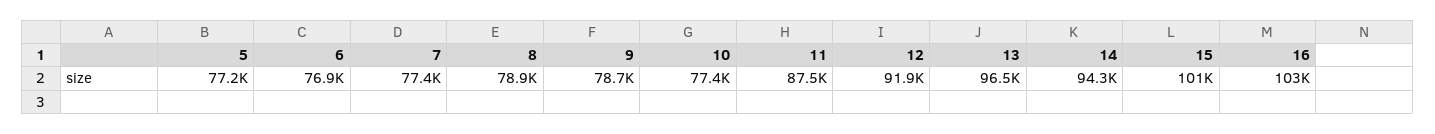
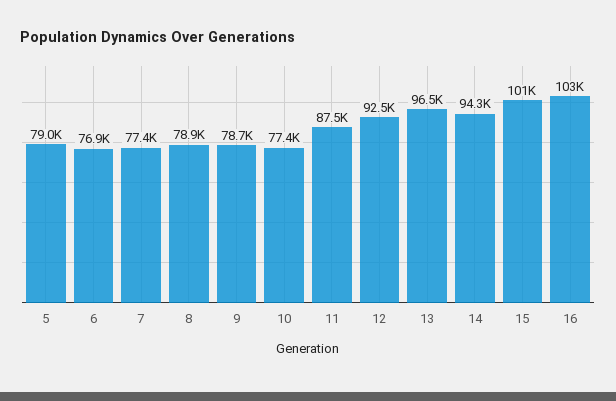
5: 77200 -> 79000
12: 91900 -> 92500

